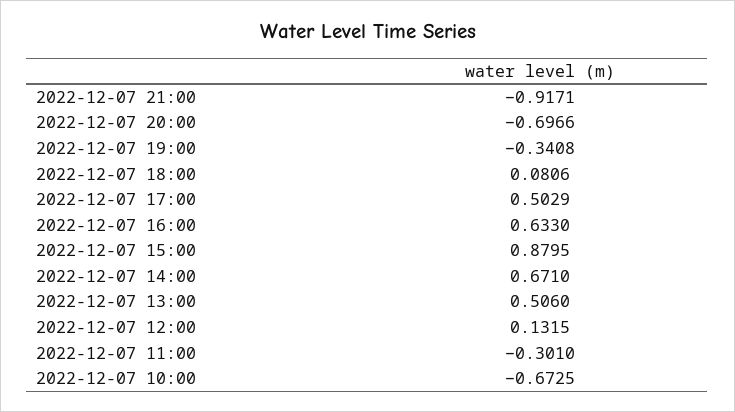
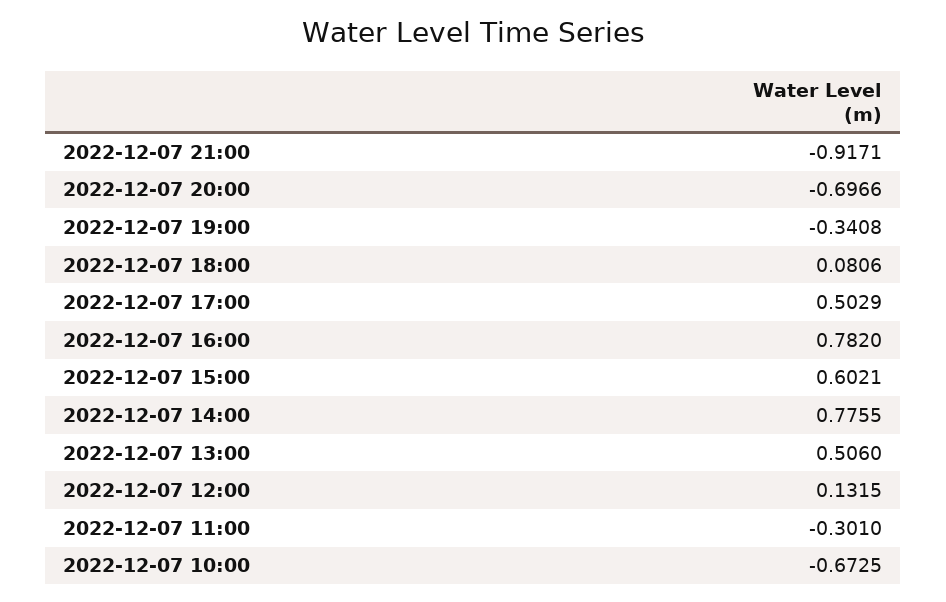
2022-12-07 16:00: 0.633 -> 0.782
2022-12-07 15:00: 0.8795 -> 0.6021
2022-12-07 14:00: 0.671 -> 0.7755

